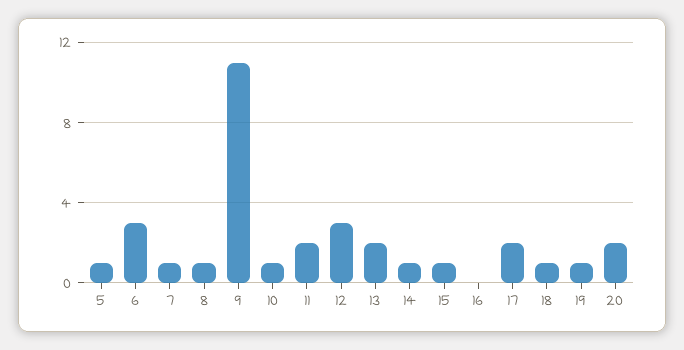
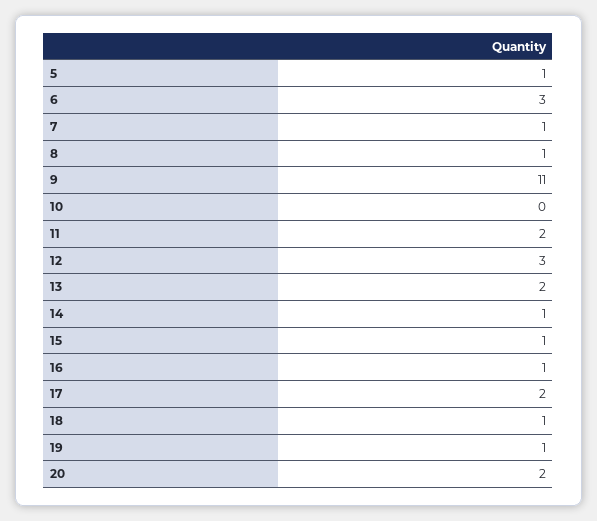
10: 1 -> 0
16: 0 -> 1

